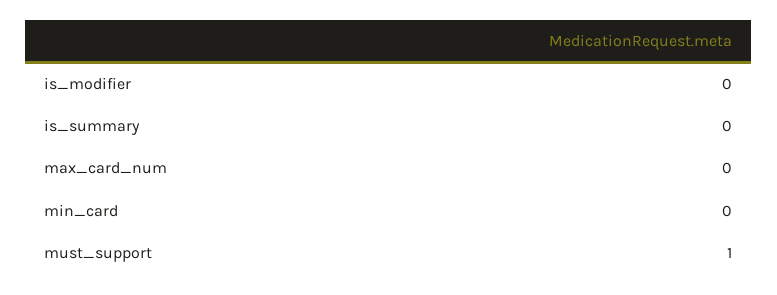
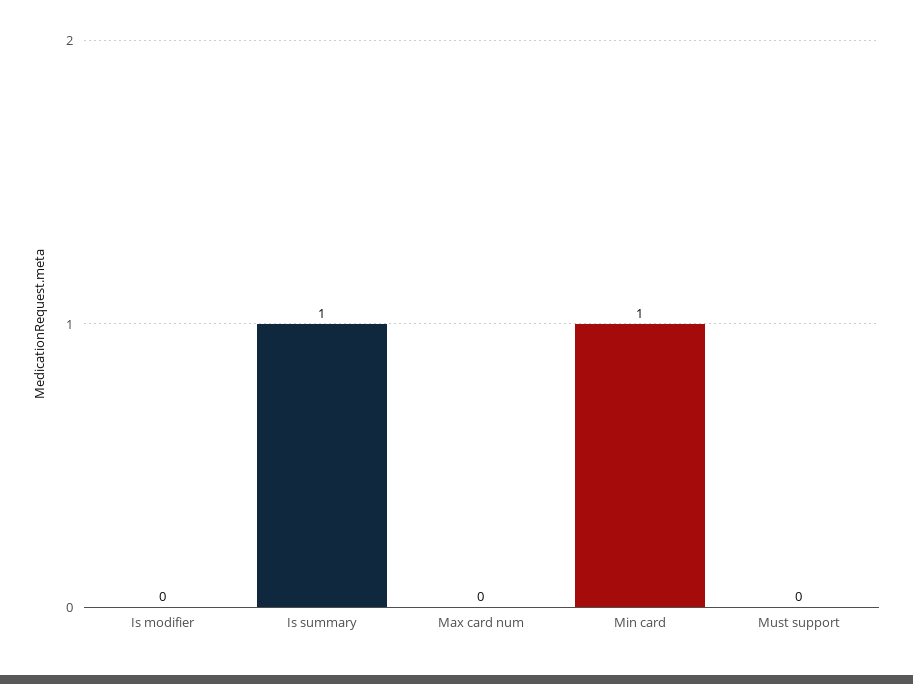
is_summary: 0 -> 1
min_card: 0 -> 1
must_support: 1 -> 0

